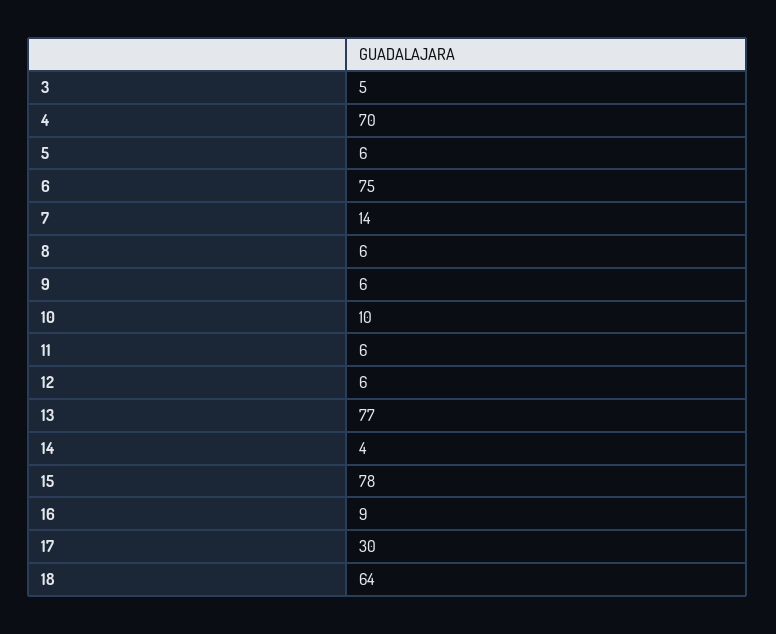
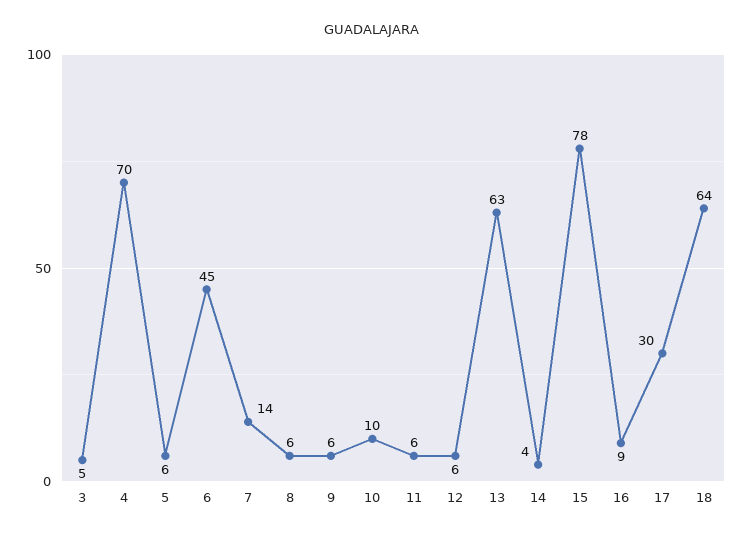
6: 75 -> 45
13: 77 -> 63

